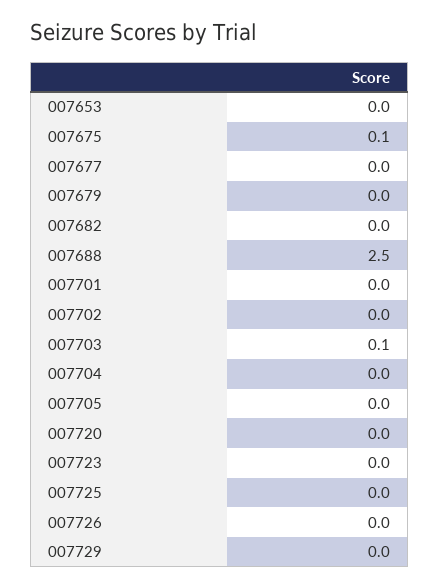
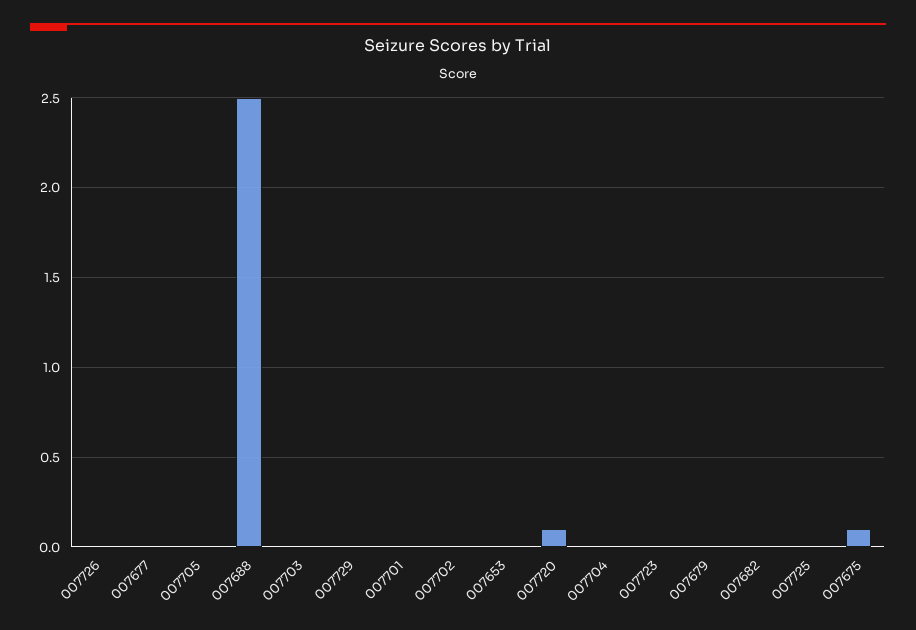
007703: 0.1 -> 0
007720: 0 -> 0.1

